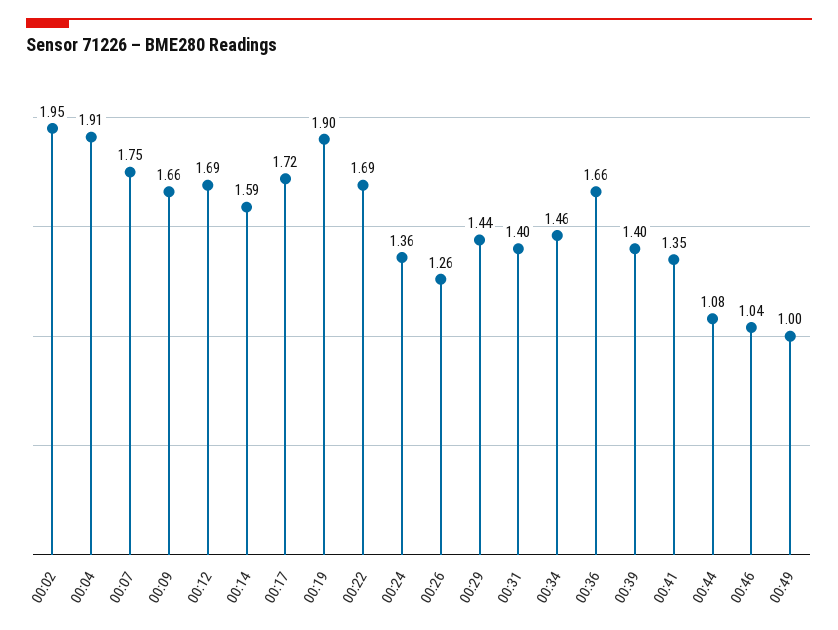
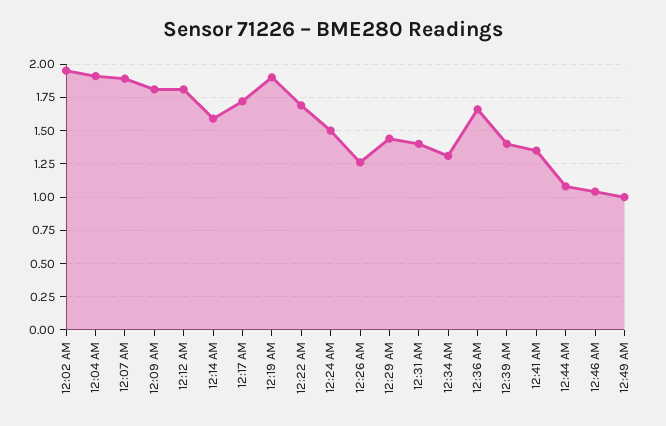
00:07: 1.75 -> 1.9
00:09: 1.66 -> 1.8
00:12: 1.69 -> 1.8
00:24: 1.36 -> 1.5
00:34: 1.46 -> 1.3

